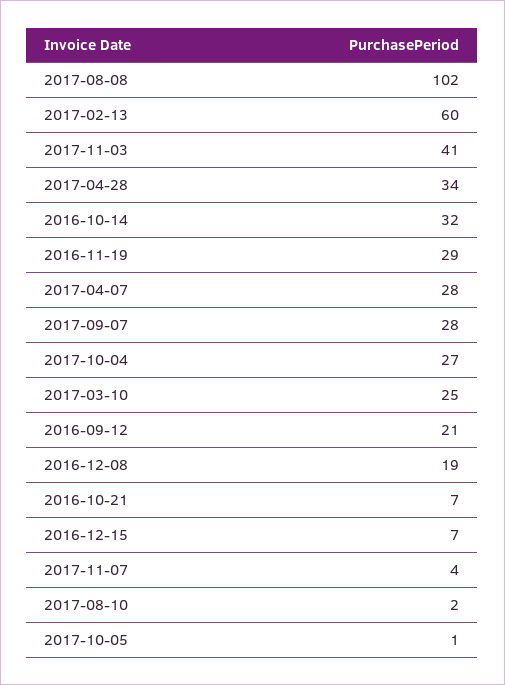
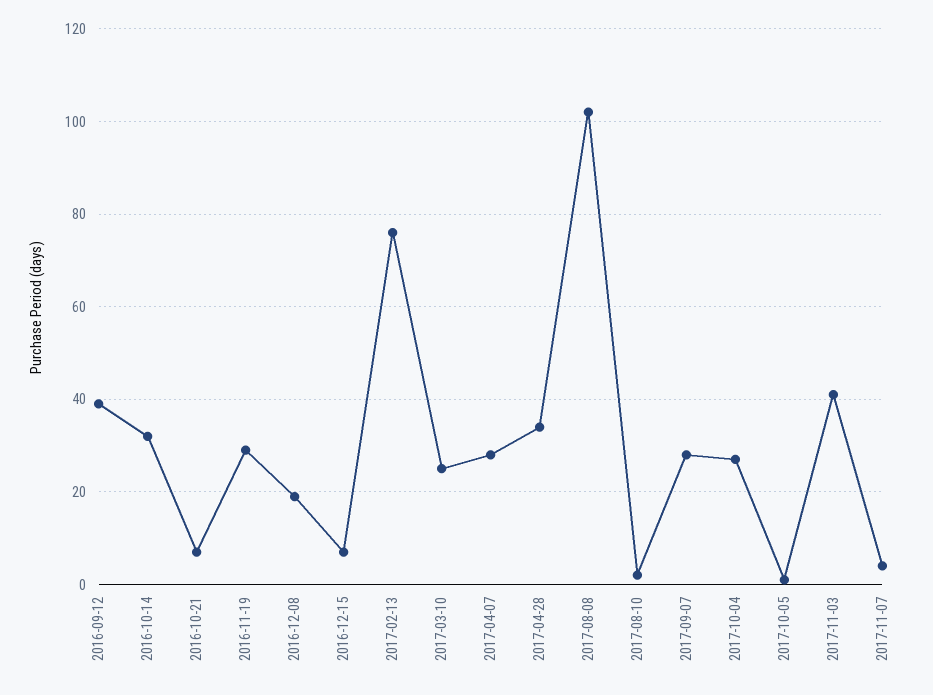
2017-02-13: 60 -> 75
2016-09-12: 21 -> 40

